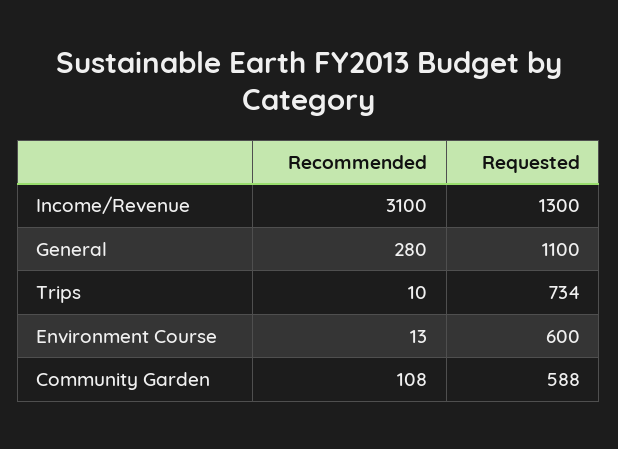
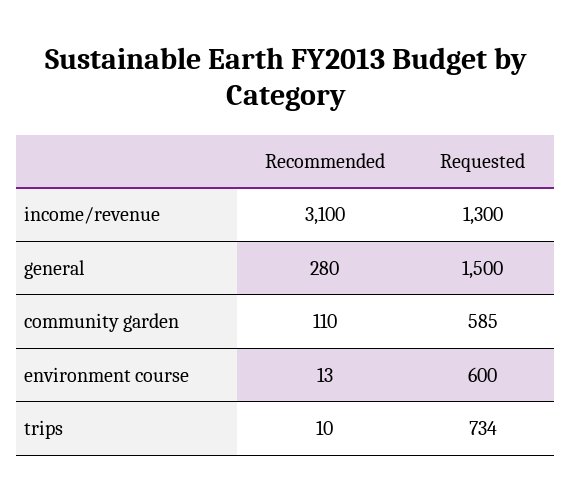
Requested, General: 1100 -> 1500
Recommended, Community Garden: 108 -> 110
Requested, Community Garden: 588 -> 585

